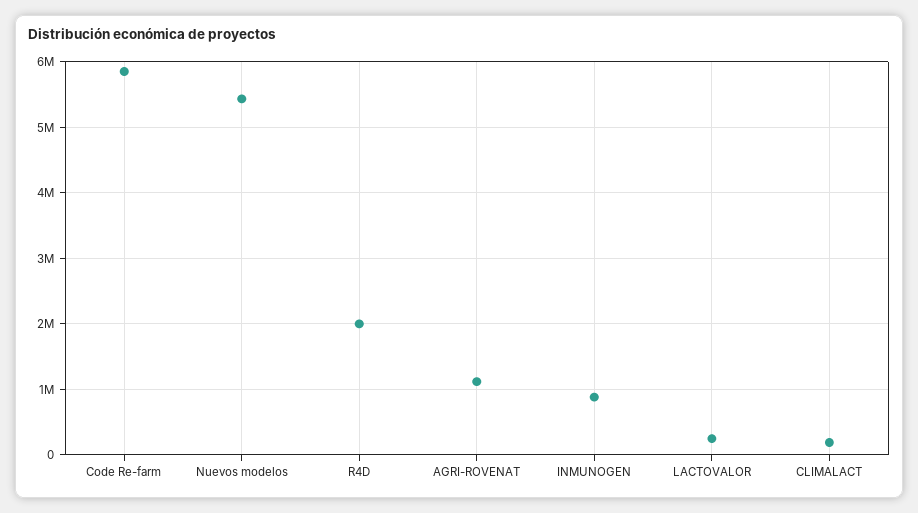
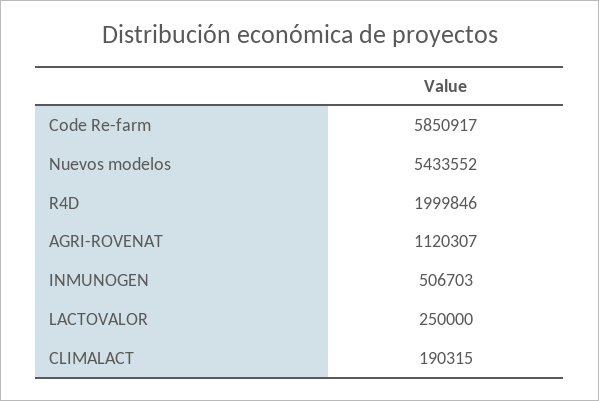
INMUNOGEN: 900000 -> 506703

